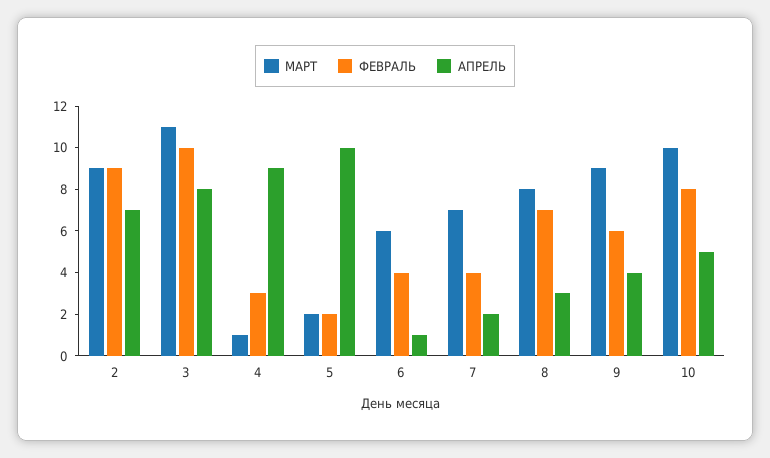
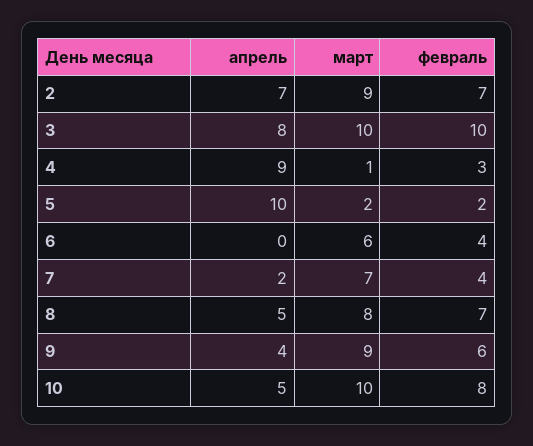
ФЕВРАЛЬ, 2: 9 -> 7
МАРТ, 3: 11 -> 10
АПРЕЛЬ, 6: 1 -> 0
АПРЕЛЬ, 8: 3 -> 5

